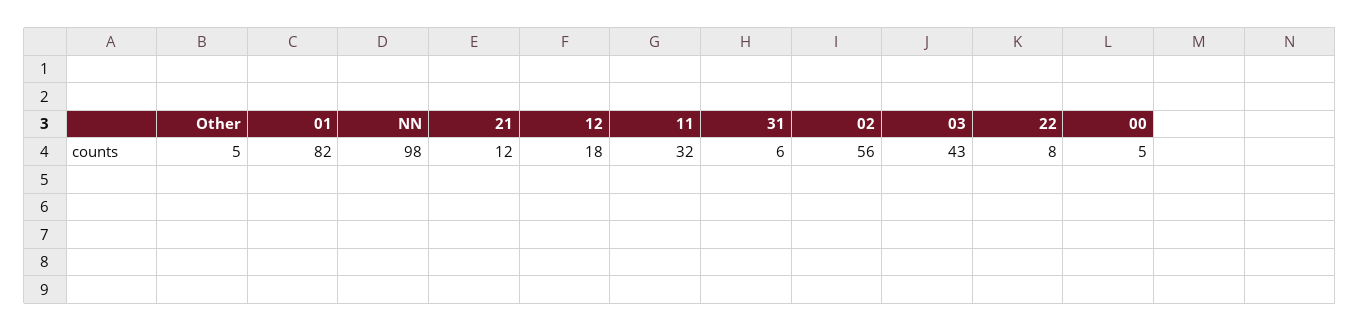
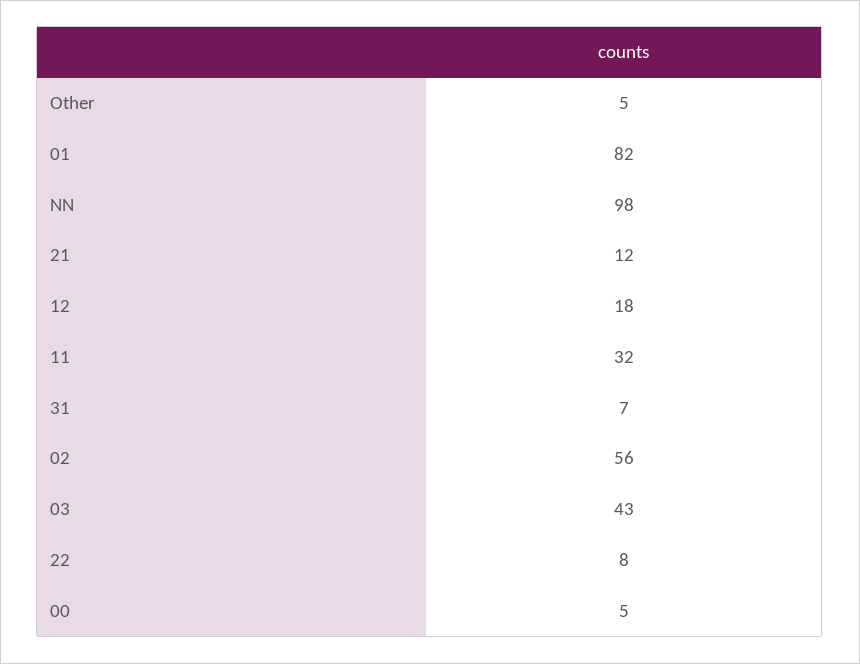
31: 6 -> 7

